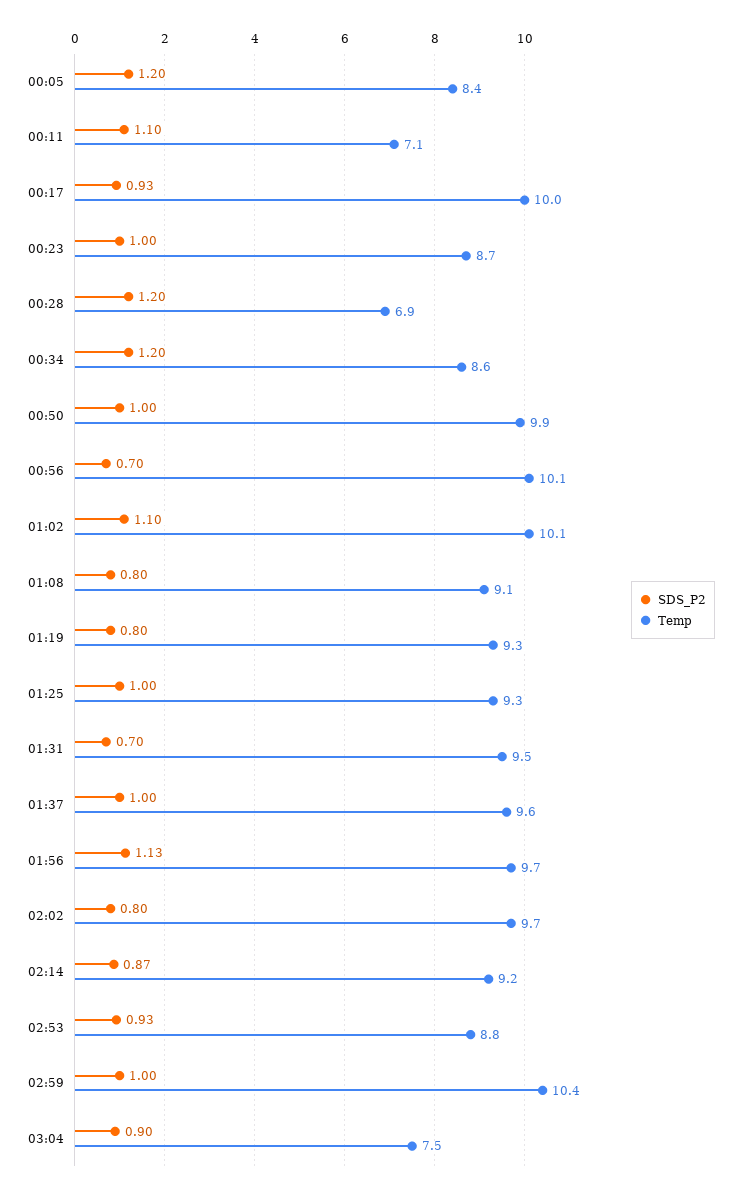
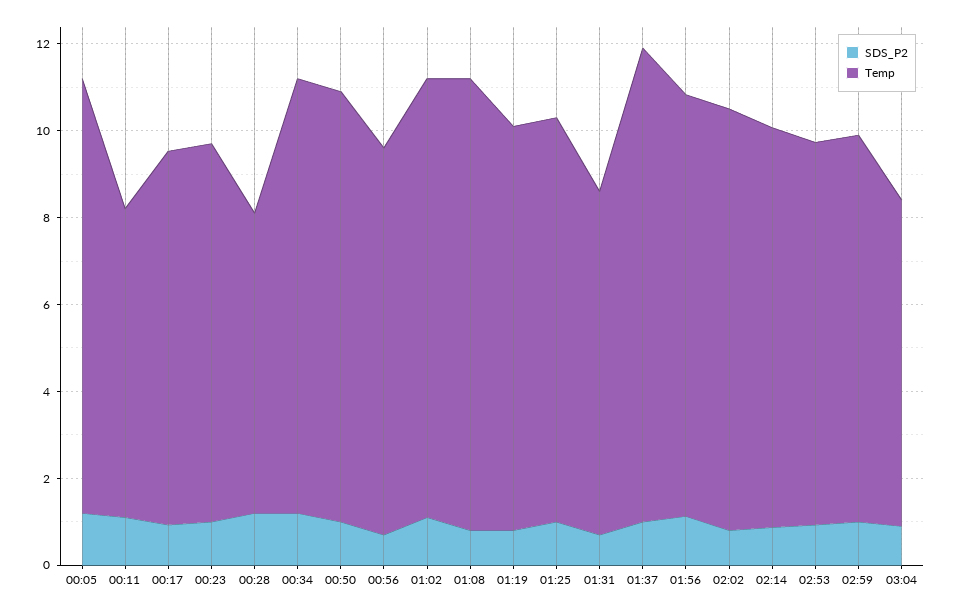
Temp, 00:05: 8.4 -> 10
Temp, 00:17: 10 -> 8.5
Temp, 00:34: 8.6 -> 10
Temp, 00:56: 10.1 -> 9
Temp, 01:08: 9.1 -> 10.5
Temp, 01:31: 9.5 -> 8
Temp, 01:37: 9.6 -> 11
Temp, 02:59: 10.4 -> 9

